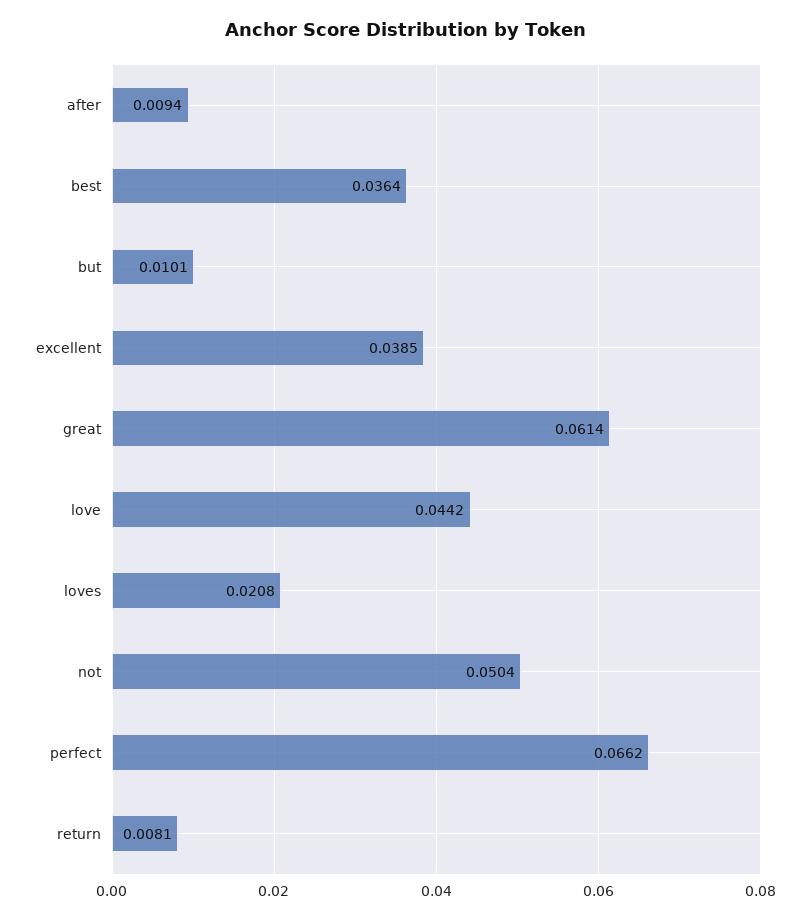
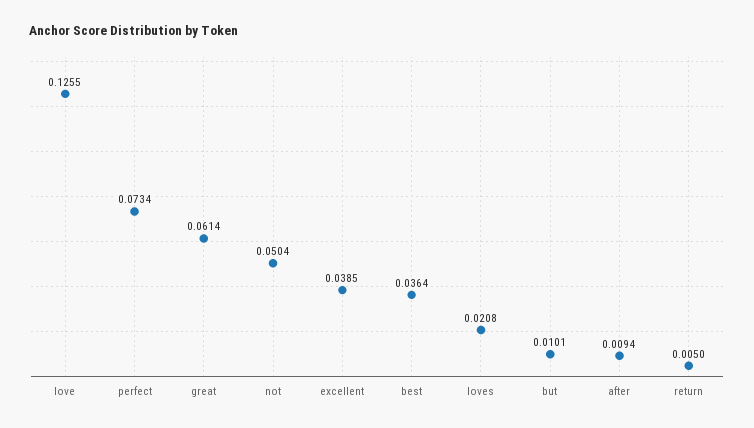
love: 0.0442 -> 0.1255
perfect: 0.0662 -> 0.0734
return: 0.0081 -> 0.005

